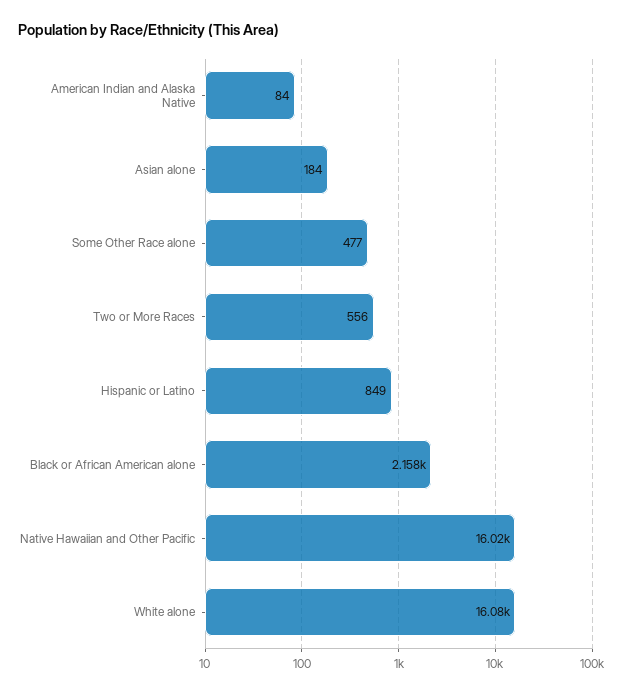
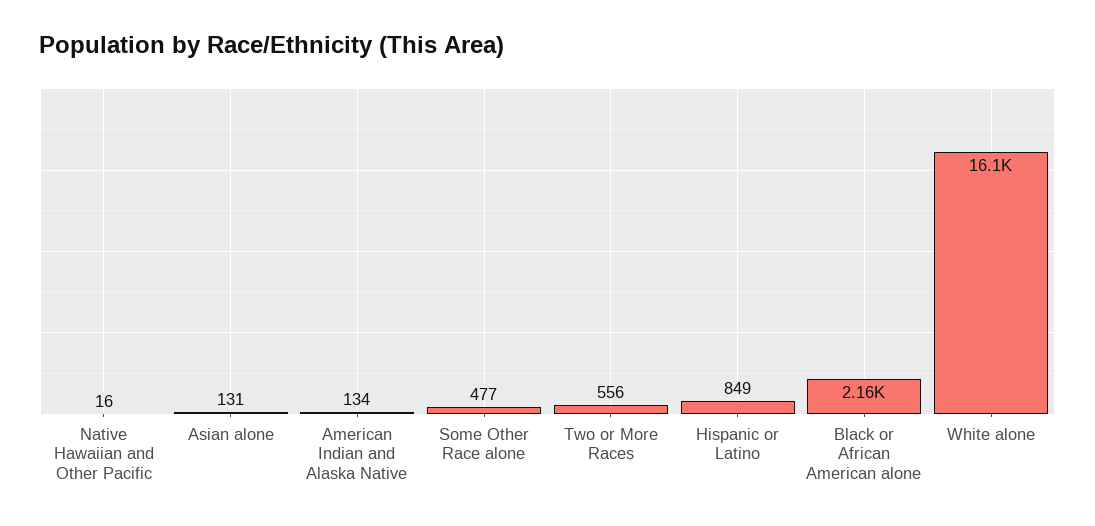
American Indian and Alaska Native: 84 -> 134
Asian alone: 184 -> 131
Native Hawaiian and Other Pacific: 16020 -> 16

